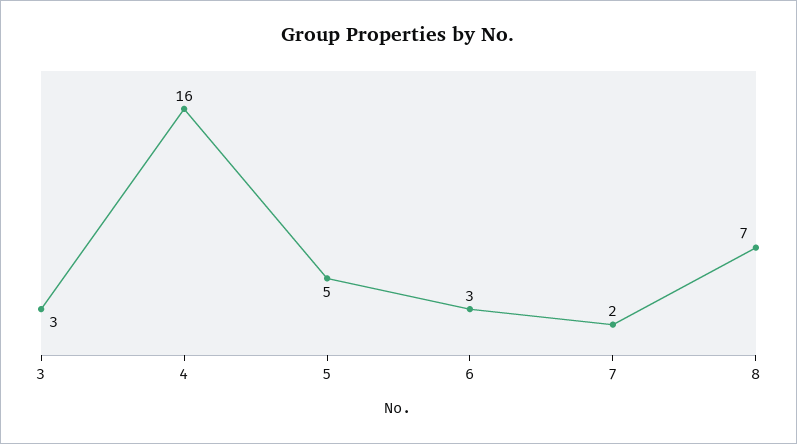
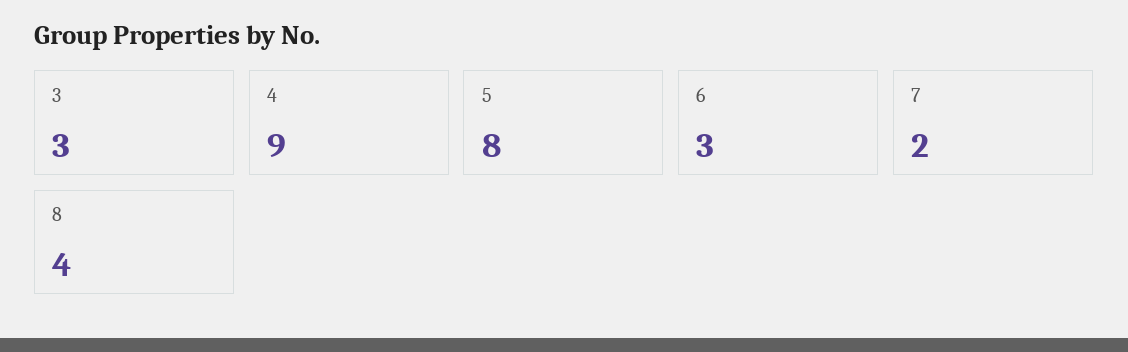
4: 16 -> 9
5: 5 -> 8
8: 7 -> 4

